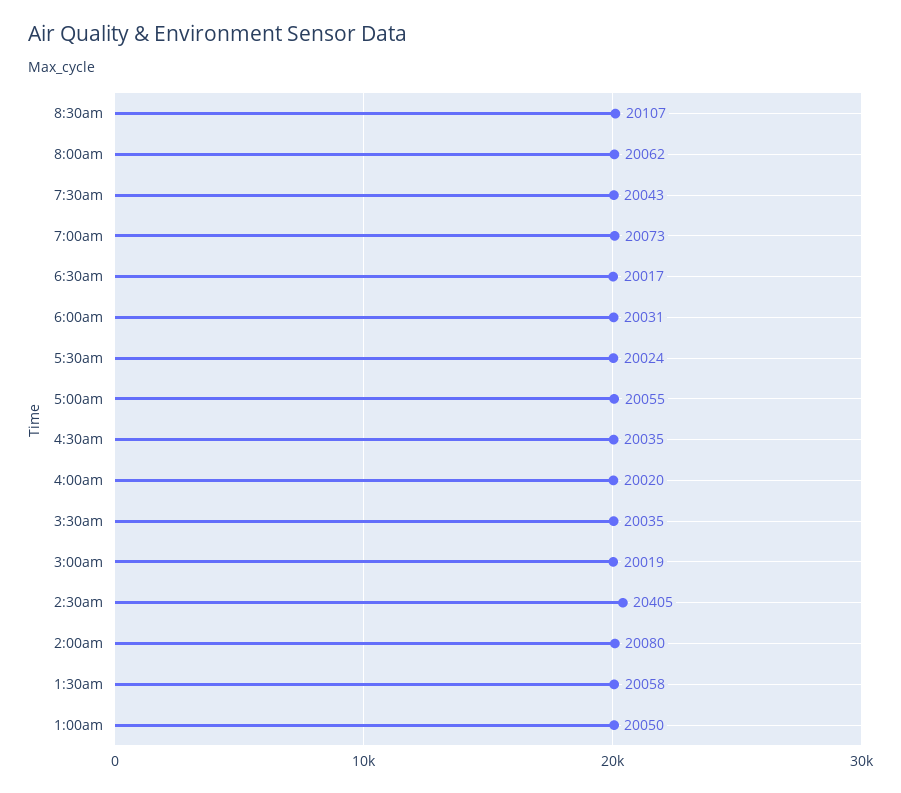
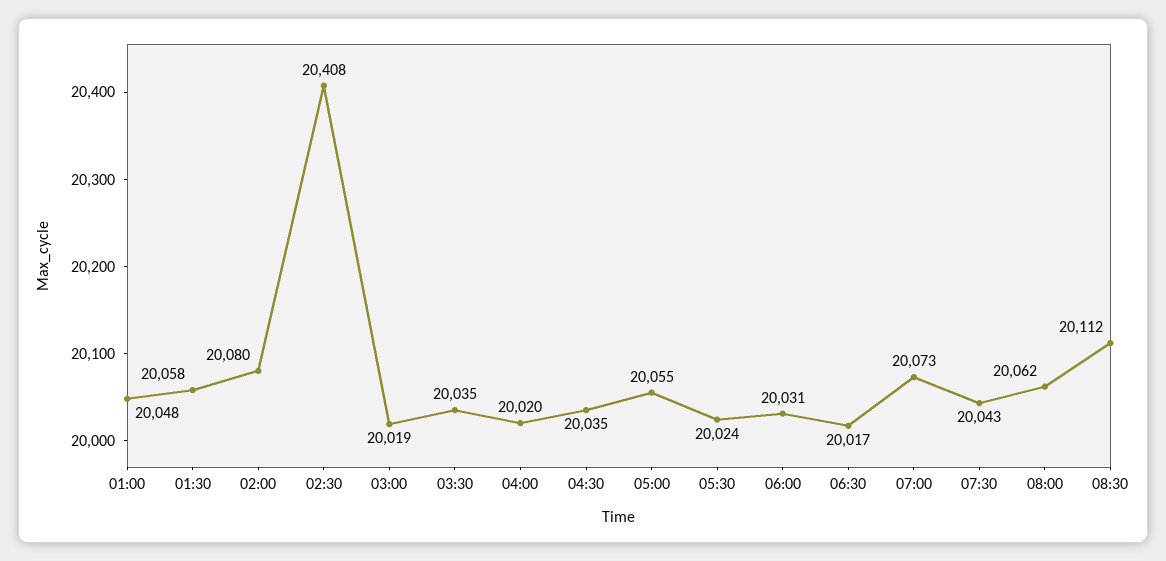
8:30am: 20107 -> 20112
2:30am: 20405 -> 20408
1:00am: 20050 -> 20048

